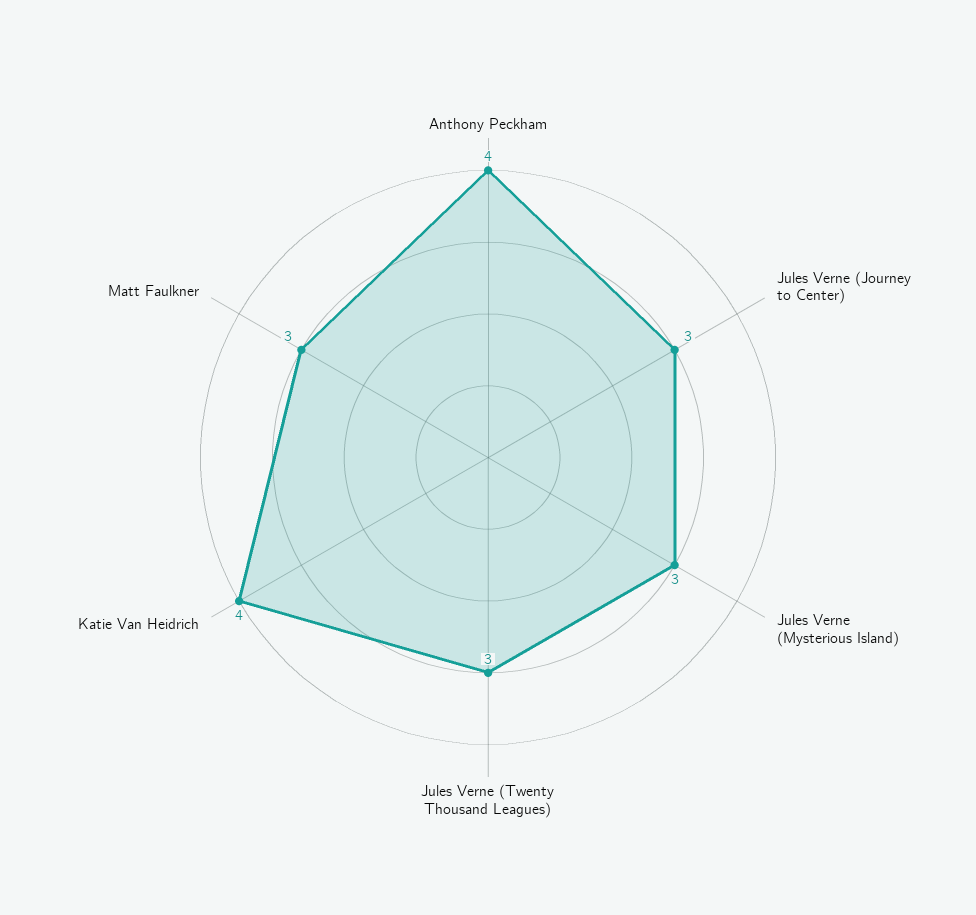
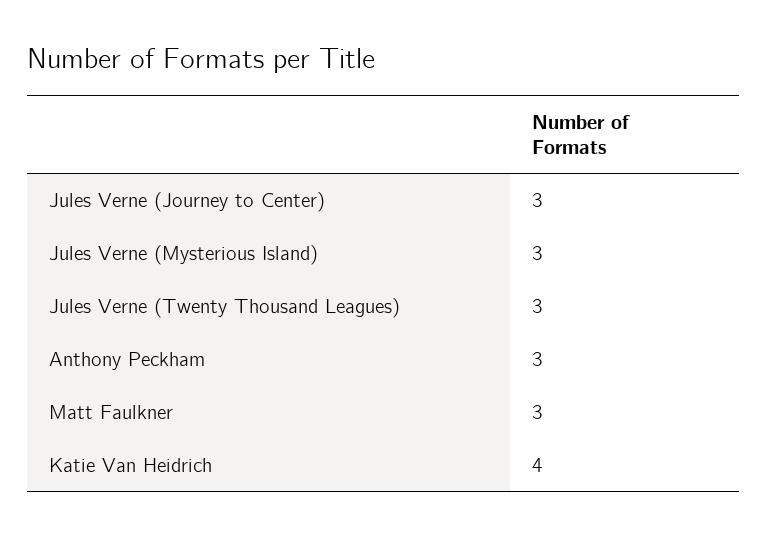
Anthony Peckham: 4 -> 3

